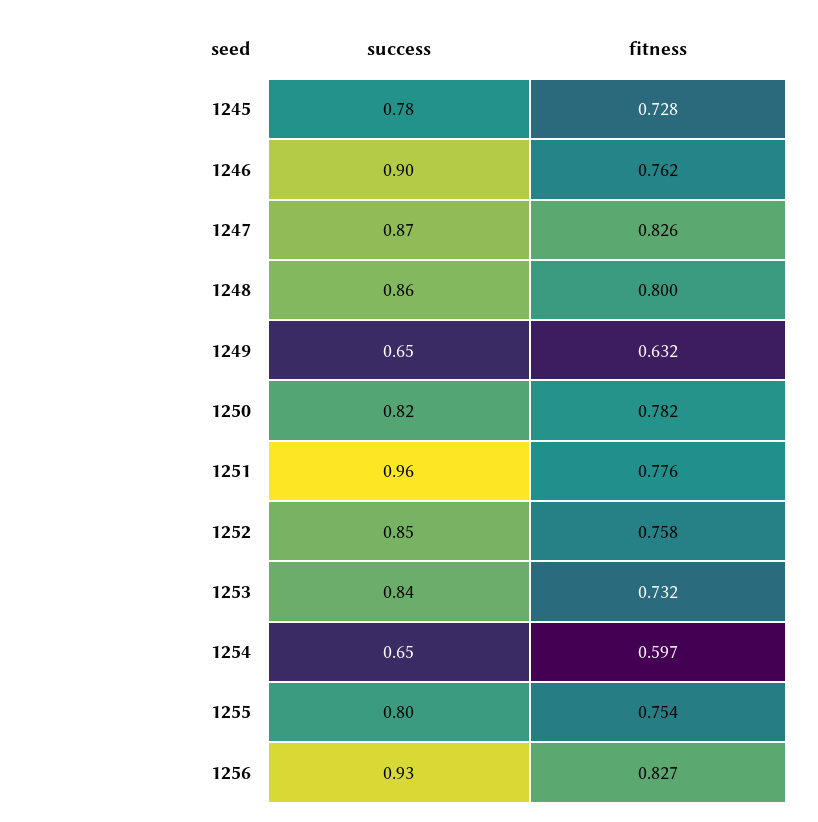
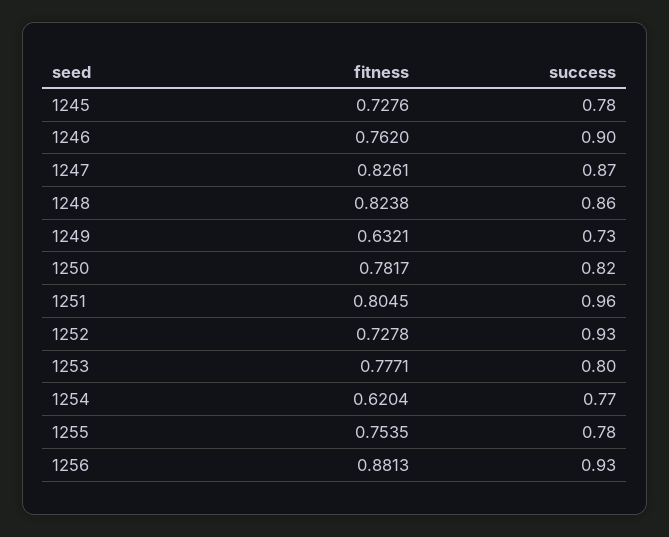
fitness, 1248: 0.8 -> 0.8238
success, 1249: 0.65 -> 0.73
fitness, 1251: 0.776 -> 0.8045
success, 1252: 0.85 -> 0.93
fitness, 1252: 0.758 -> 0.7278
success, 1253: 0.84 -> 0.8
fitness, 1253: 0.732 -> 0.7771
success, 1254: 0.65 -> 0.77
fitness, 1254: 0.597 -> 0.6204
success, 1255: 0.8 -> 0.78
fitness, 1256: 0.827 -> 0.8813

